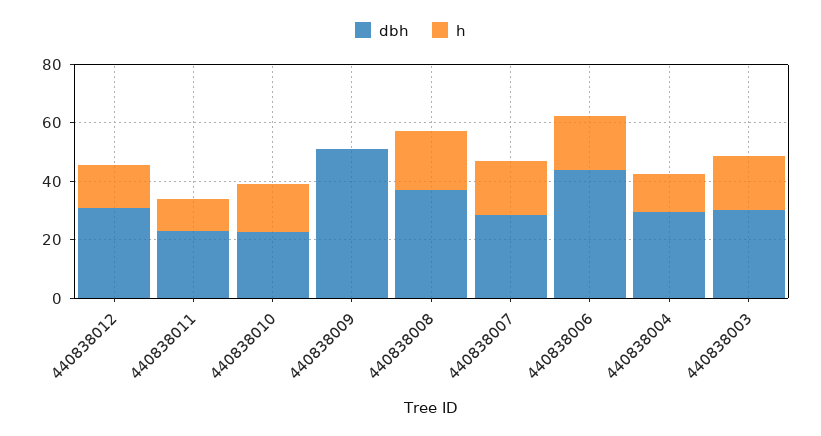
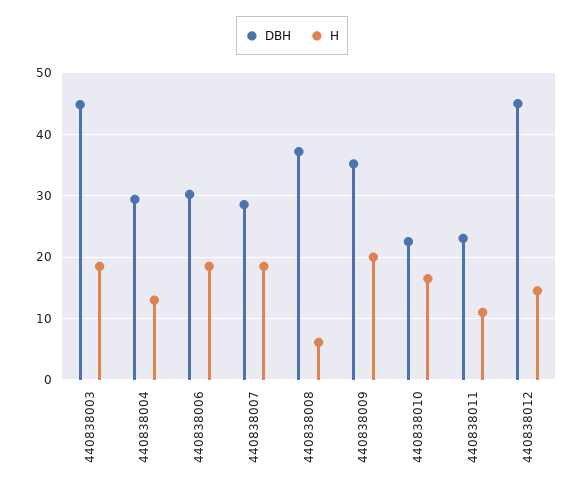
dbh, 440838012: 30 -> 45
dbh, 440838009: 50 -> 35
h, 440838009: 0 -> 20
h, 440838008: 20 -> 6
dbh, 440838006: 45 -> 30
dbh, 440838003: 30 -> 45

